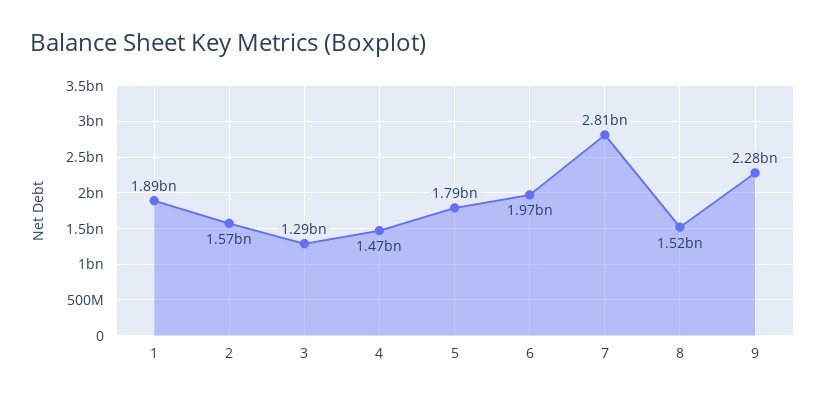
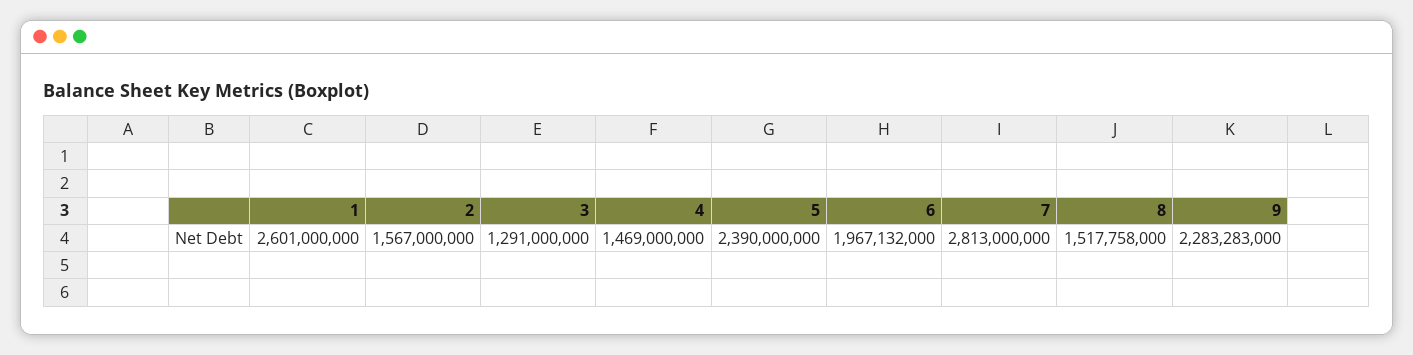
1: 1890000000 -> 2601000000
5: 1790000000 -> 2390000000

